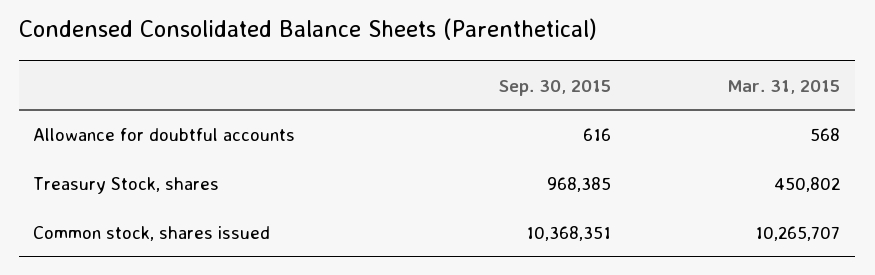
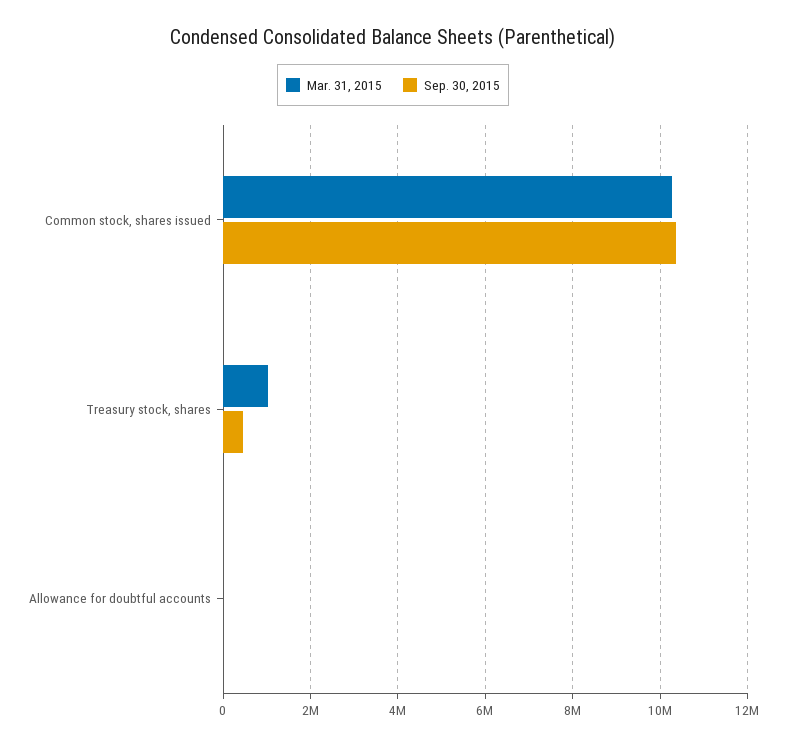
Sep. 30, 2015, Treasury Stock, shares: 968385 -> 400000
Mar. 31, 2015, Treasury Stock, shares: 450802 -> 1000000

